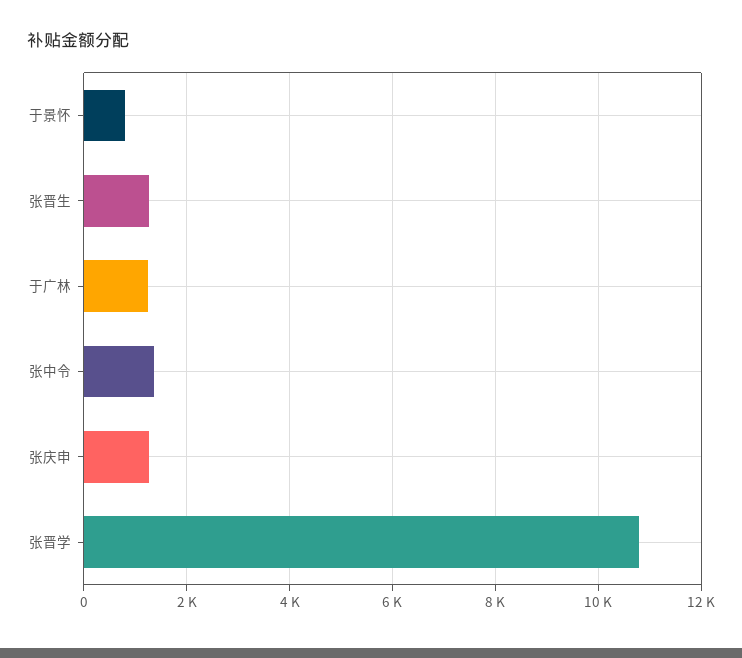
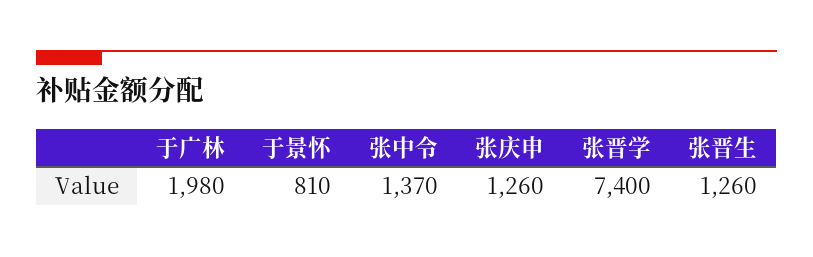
于广林: 1200 -> 1980
张晋学: 10800 -> 7400

